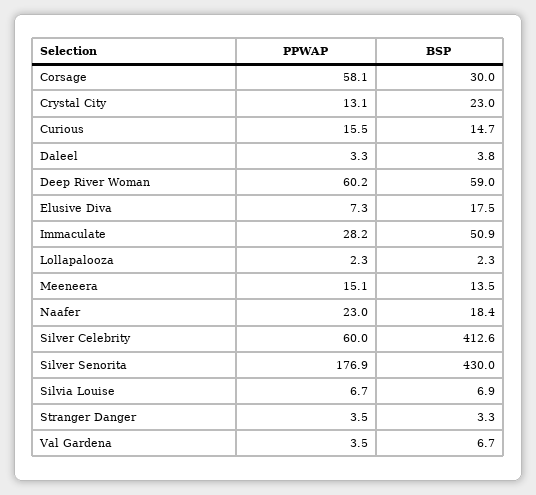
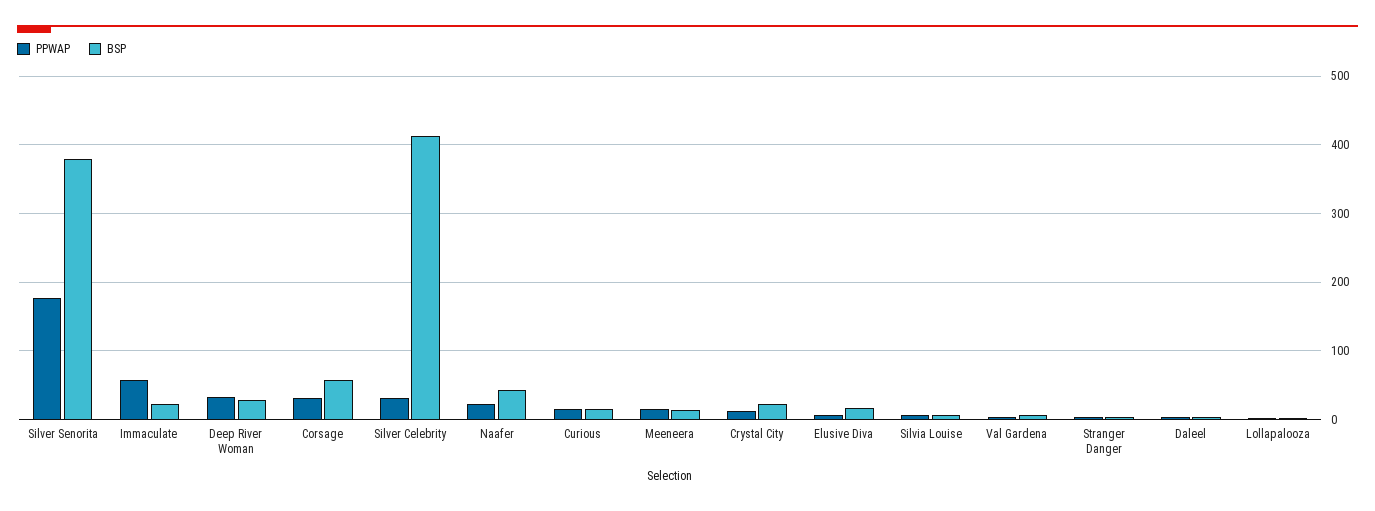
PPWAP, Corsage: 58.1 -> 30
BSP, Corsage: 30 -> 60
PPWAP, Deep River Woman: 60.2 -> 30
BSP, Deep River Woman: 59 -> 30
PPWAP, Immaculate: 28.2 -> 60
BSP, Immaculate: 50.9 -> 20
BSP, Naafer: 18.4 -> 40
PPWAP, Silver Celebrity: 60 -> 30
BSP, Silver Senorita: 430 -> 380

